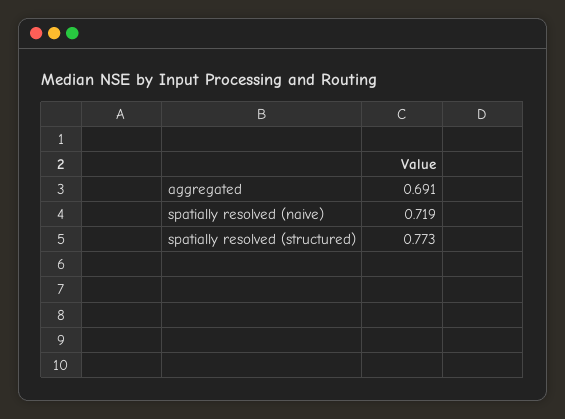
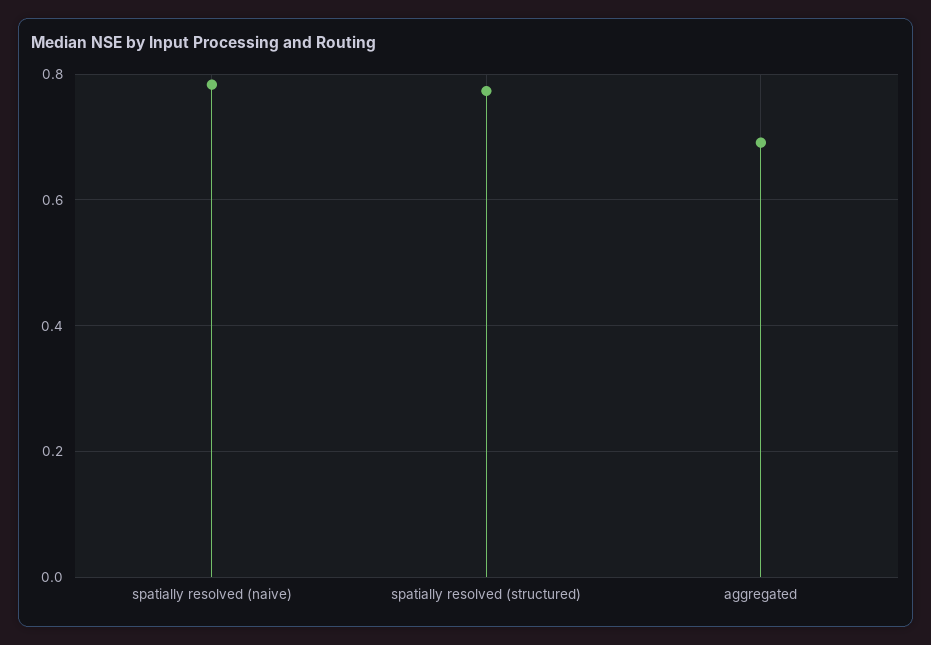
spatially resolved (naive): 0.719 -> 0.78

